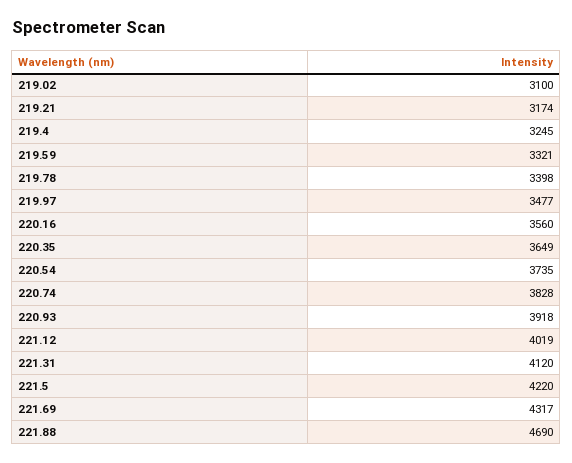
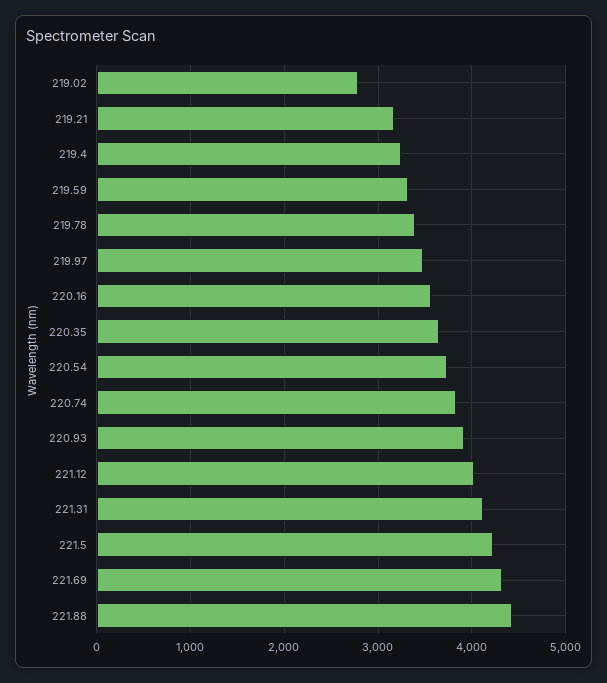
219.02: 3100 -> 2800
221.88: 4690 -> 4400

